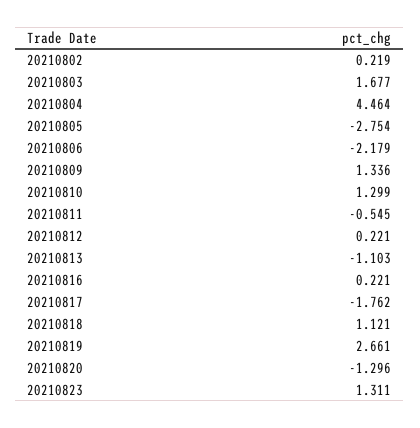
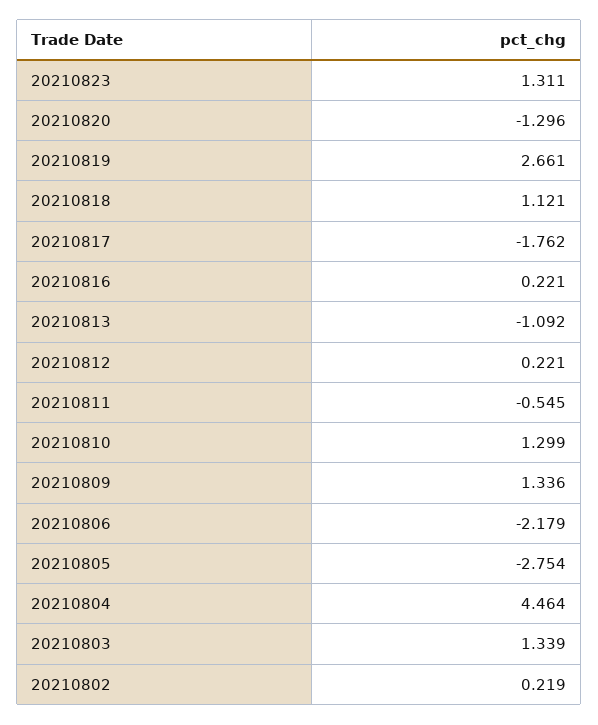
20210803: 1.677 -> 1.339
20210813: -1.103 -> -1.092

